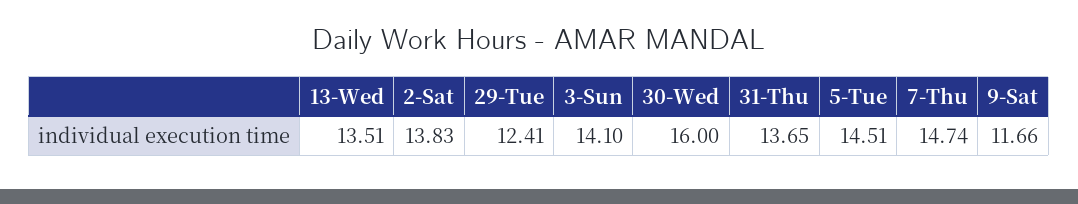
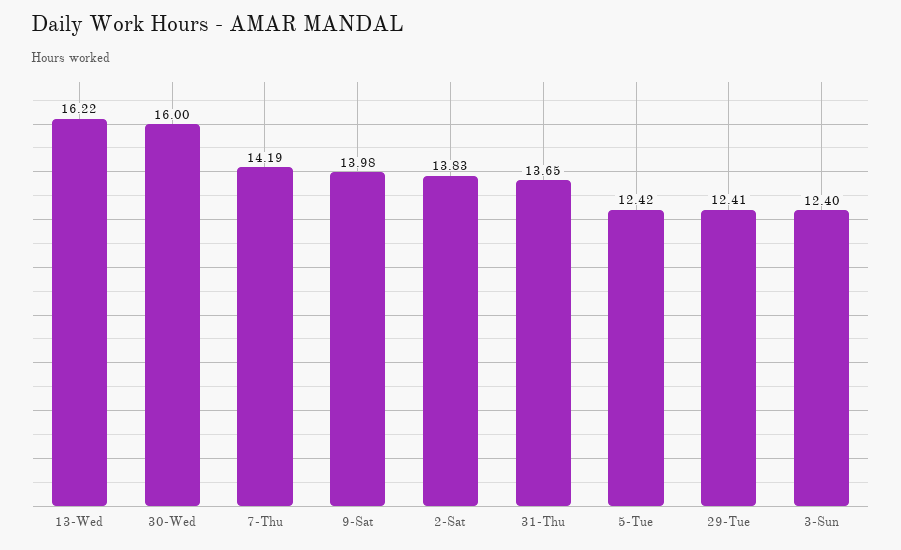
13-Wed: 13.51 -> 16.22
3-Sun: 14.1 -> 12.4
5-Tue: 14.51 -> 12.42
7-Thu: 14.74 -> 14.19
9-Sat: 11.66 -> 13.98

